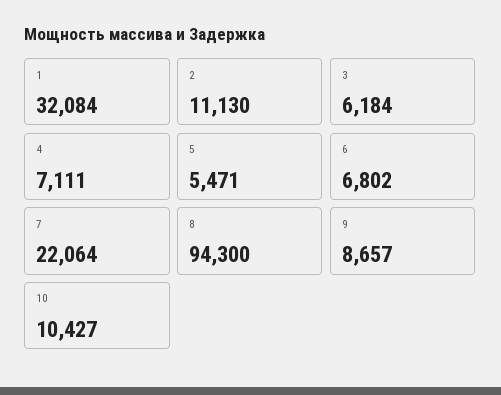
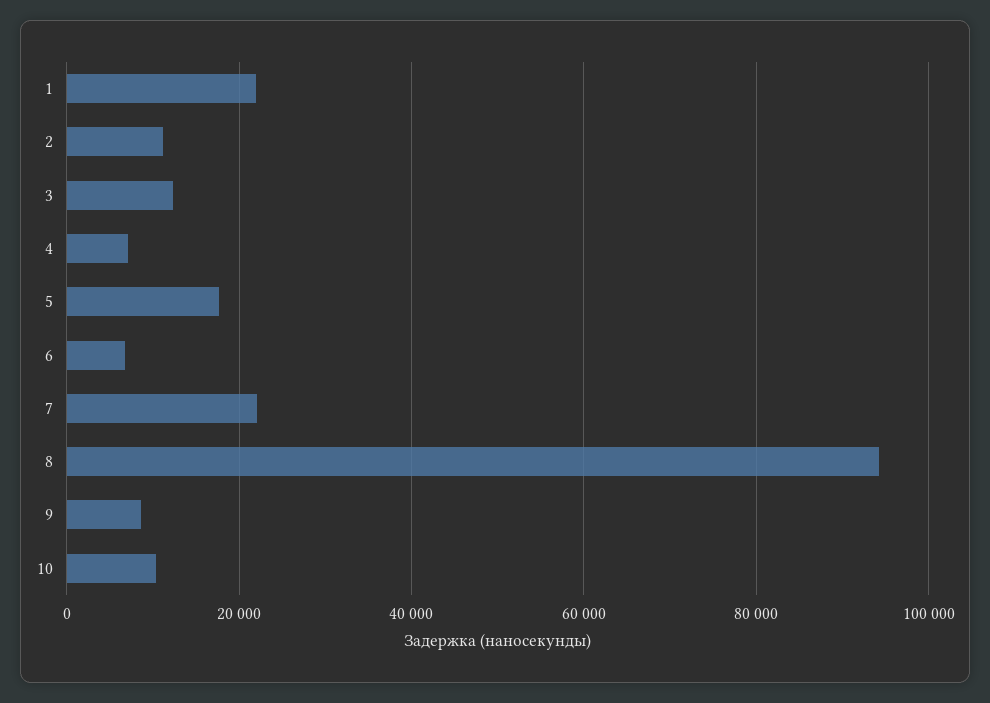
1: 32084 -> 22000
3: 6184 -> 12000
5: 5471 -> 18000

